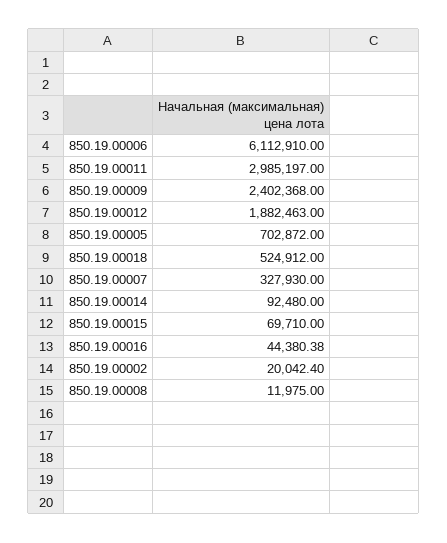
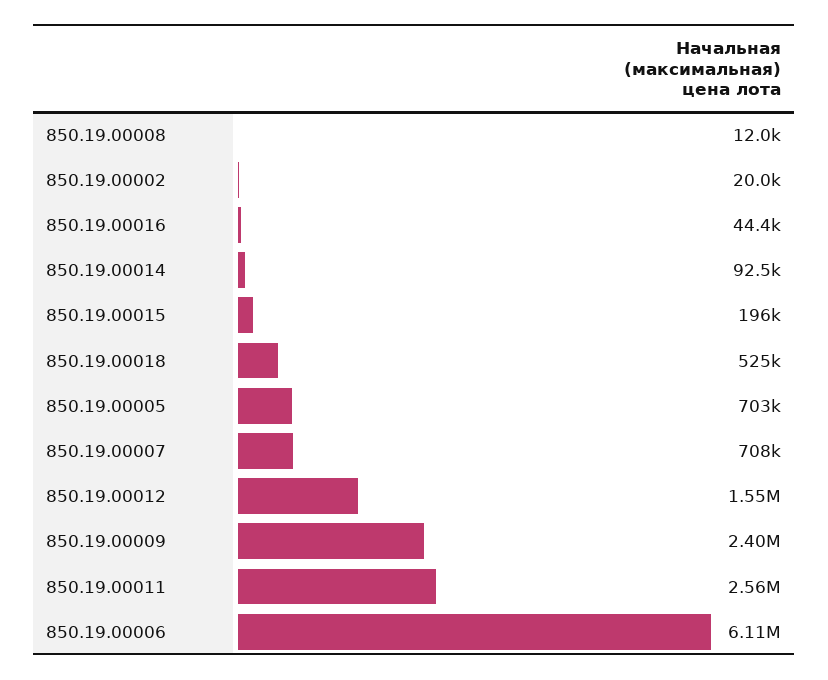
850.19.00011: 2985197 -> 2560000
850.19.00012: 1882463 -> 1550000
850.19.00007: 327930 -> 708000
850.19.00015: 69710 -> 196000

